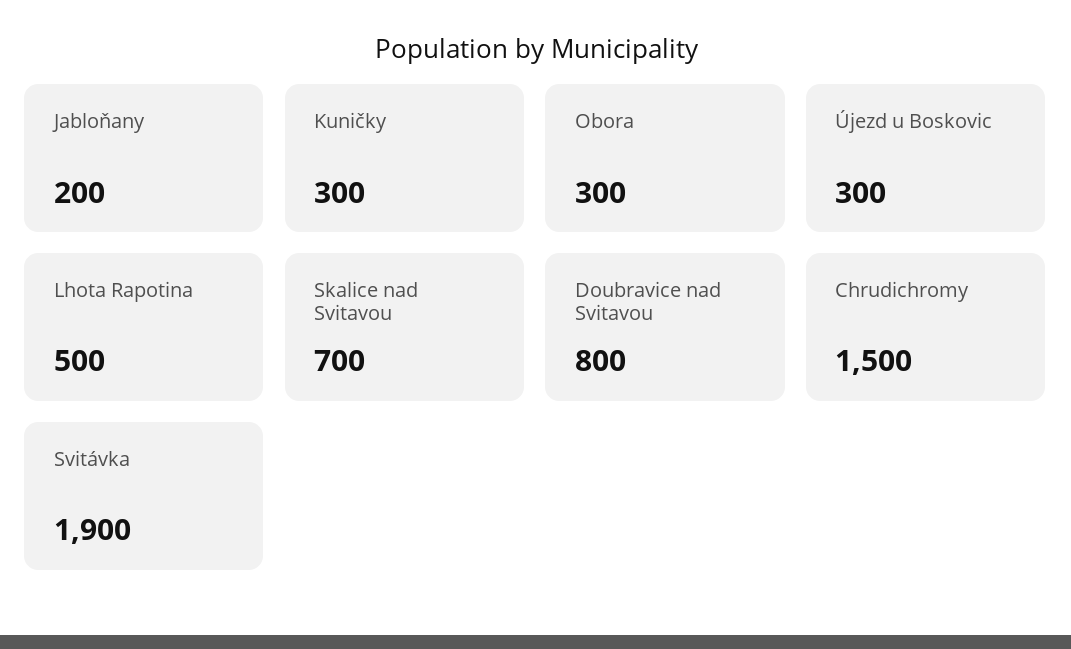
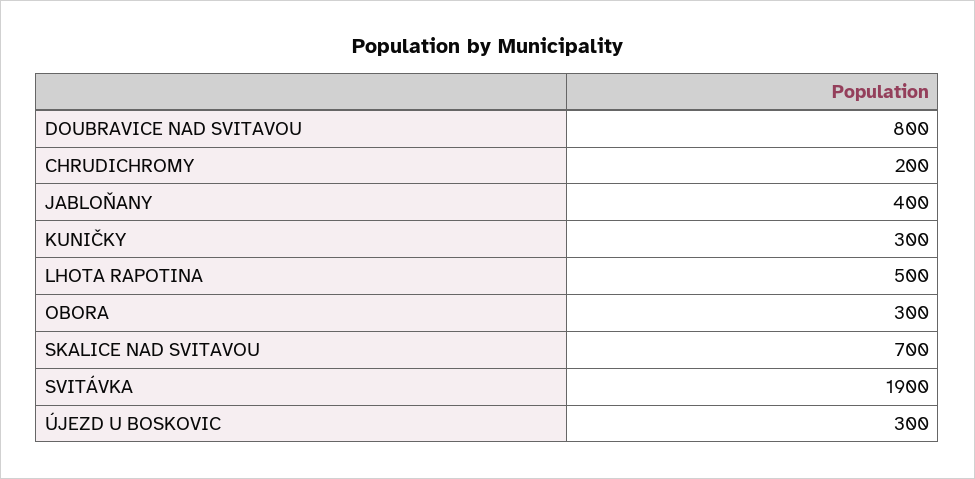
Jabloňany: 200 -> 400
Chrudichromy: 1500 -> 200

